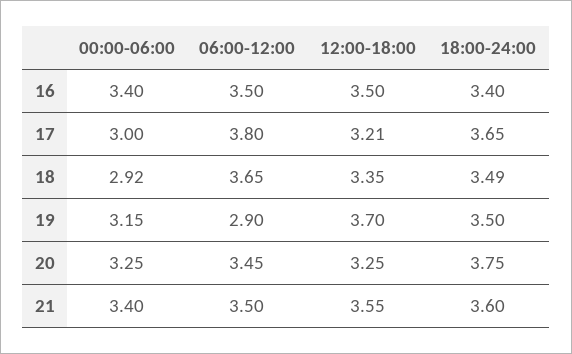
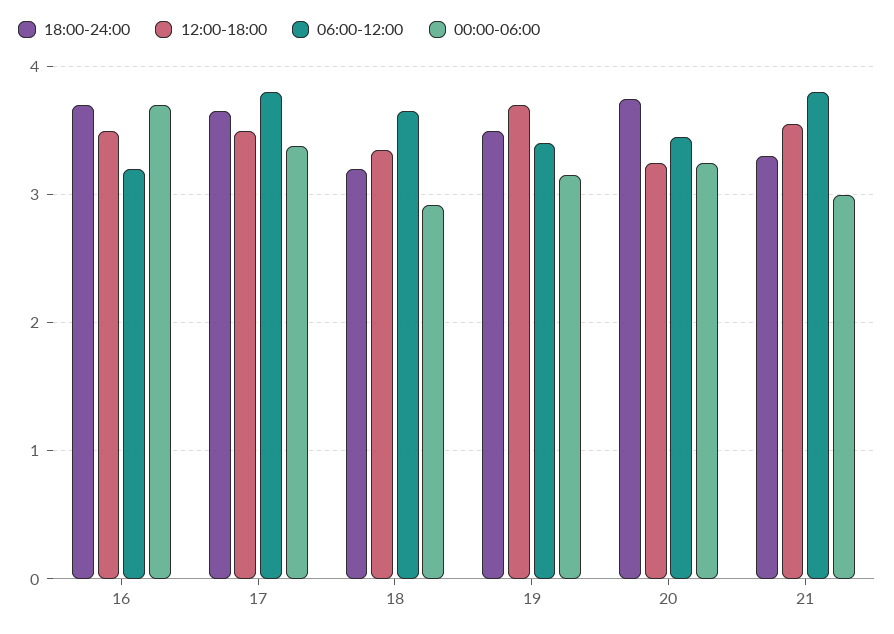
00:00-06:00, 16: 3.4 -> 3.7
06:00-12:00, 16: 3.5 -> 3.2
18:00-24:00, 16: 3.4 -> 3.7
00:00-06:00, 17: 3 -> 3.4
12:00-18:00, 17: 3.21 -> 3.5
18:00-24:00, 18: 3.49 -> 3.2
06:00-12:00, 19: 2.9 -> 3.4
00:00-06:00, 21: 3.4 -> 3
06:00-12:00, 21: 3.5 -> 3.8
18:00-24:00, 21: 3.6 -> 3.3

